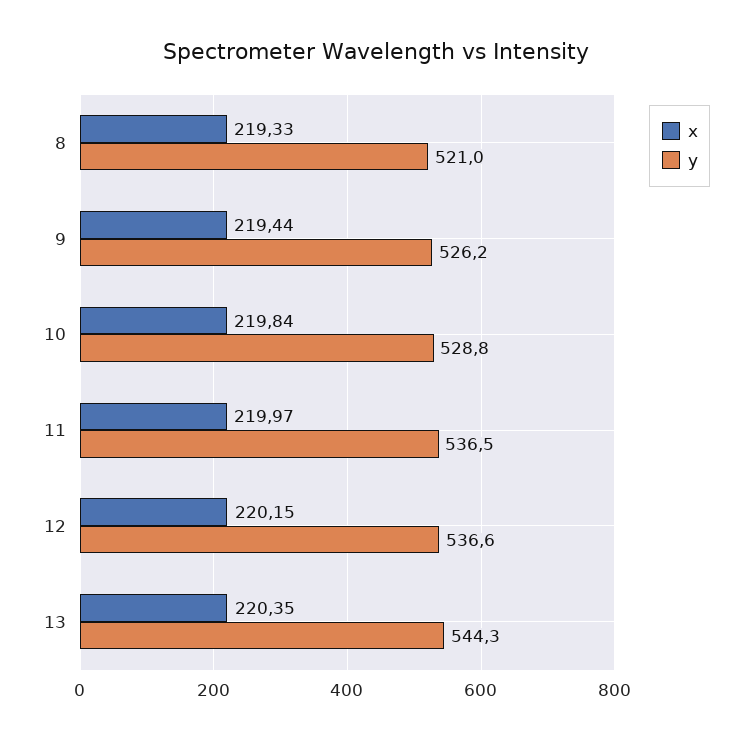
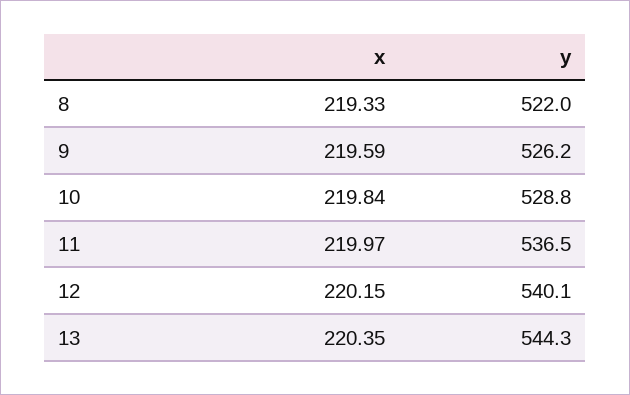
y, 8: 521 -> 522
x, 9: 219.44 -> 219.59
y, 12: 536.6 -> 540.1

